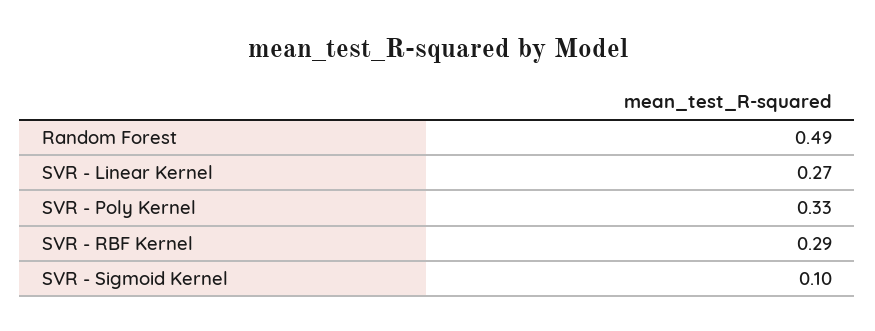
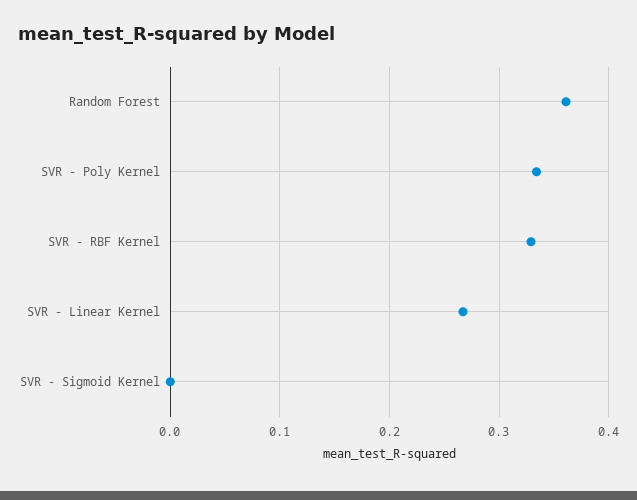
Random Forest: 0.49 -> 0.36
SVR - RBF Kernel: 0.29 -> 0.33
SVR - Sigmoid Kernel: 0.1 -> 0

